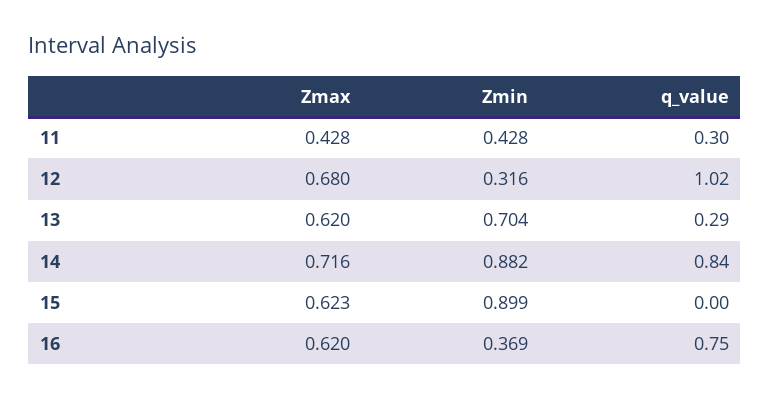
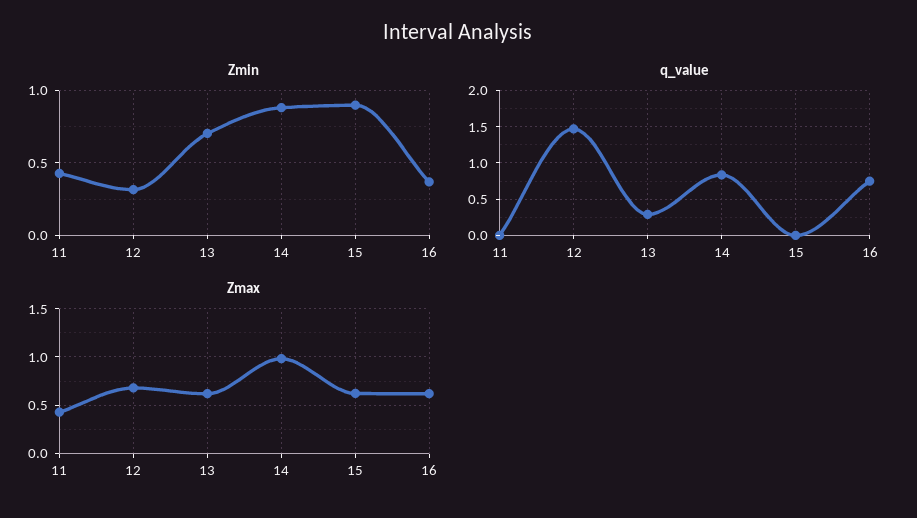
q_value, 11: 0.3 -> 0
q_value, 12: 1.02 -> 1.5
Zmax, 14: 0.716 -> 1

